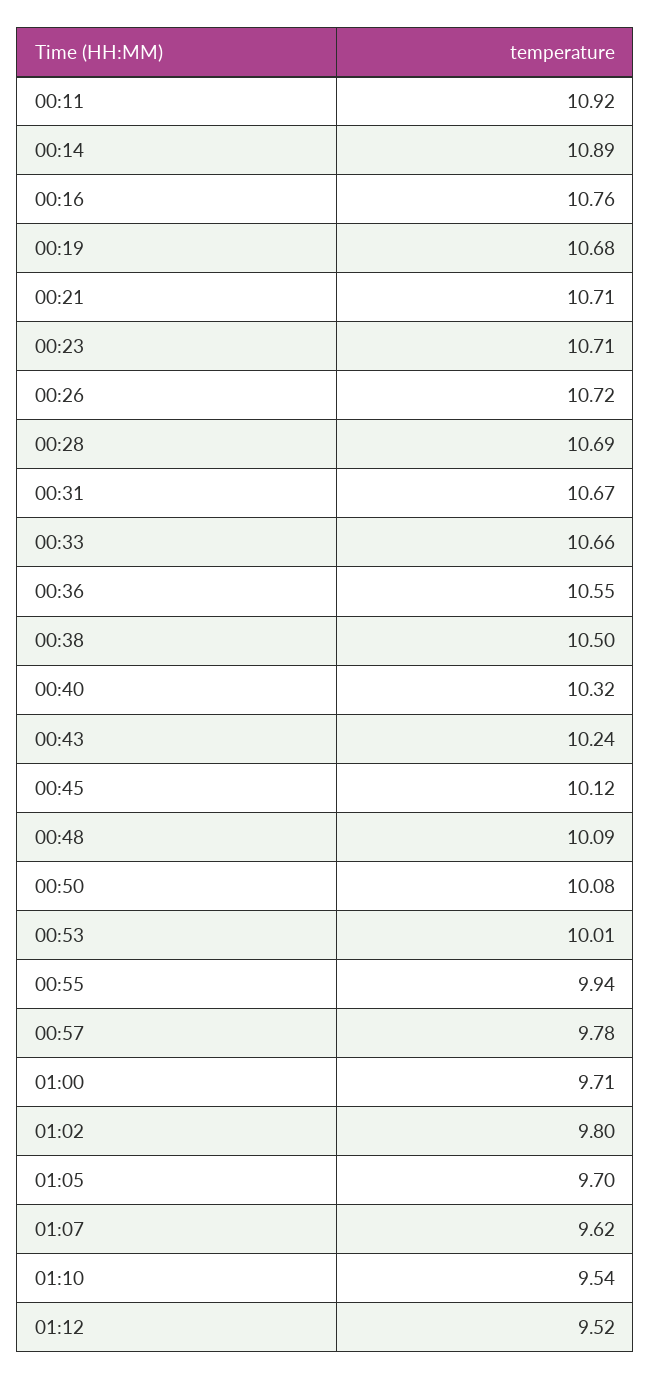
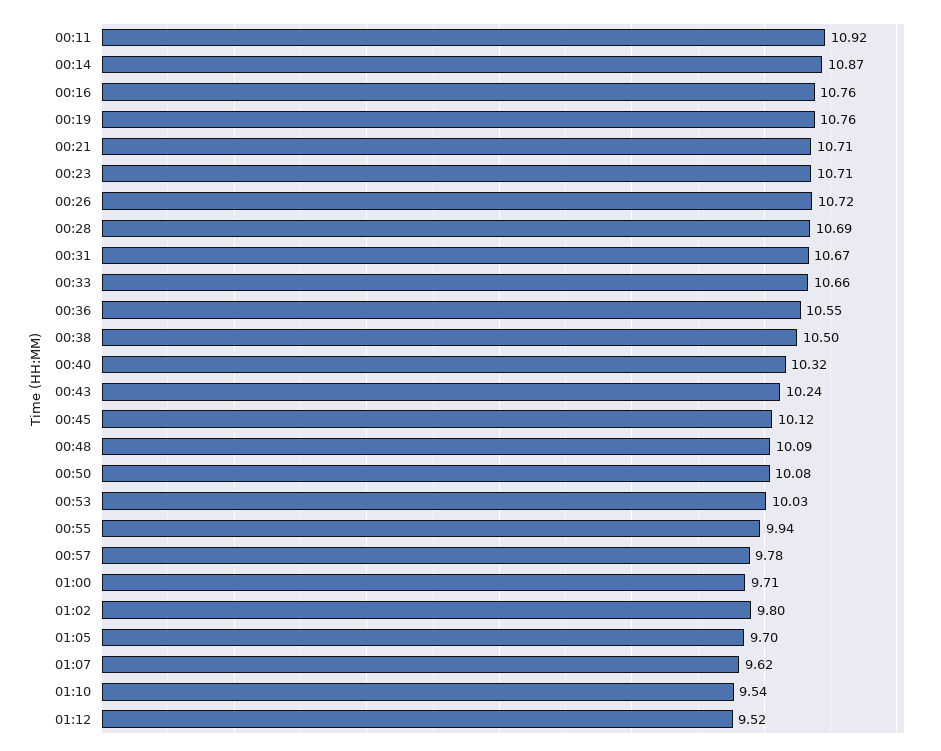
00:14: 10.89 -> 10.87
00:19: 10.68 -> 10.76
00:53: 10.01 -> 10.03

